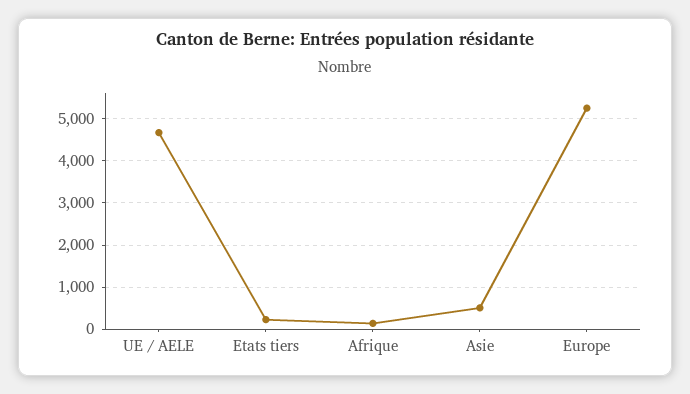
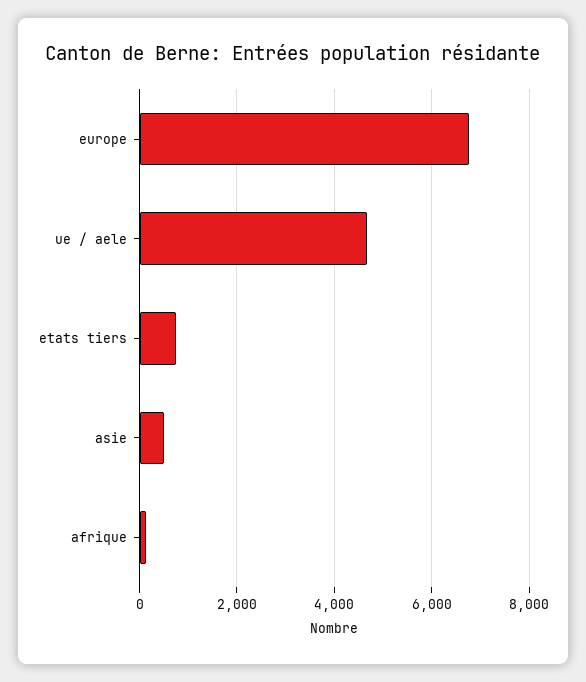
Etats tiers: 200 -> 800
Europe: 5200 -> 6800

